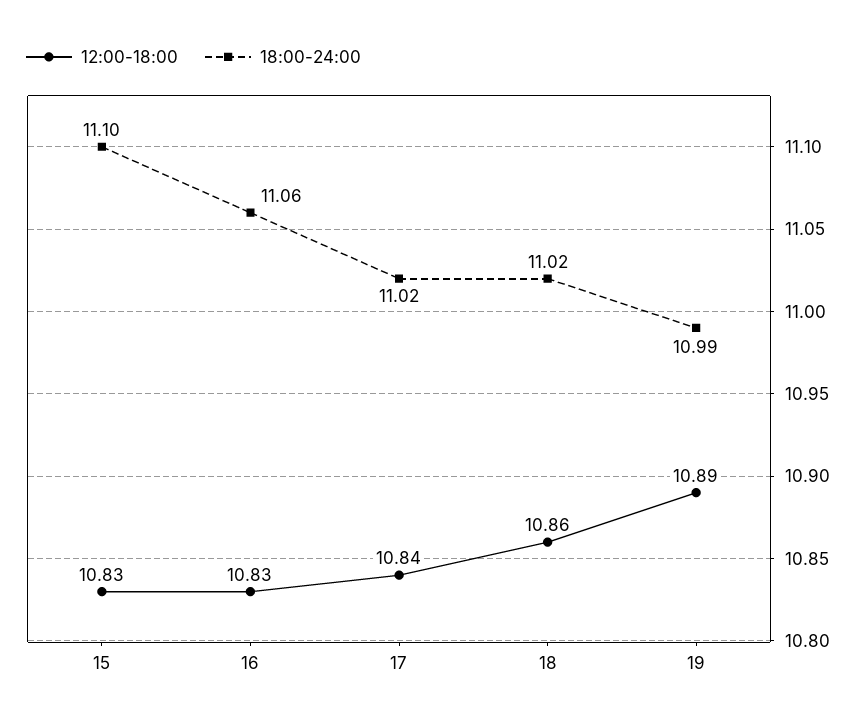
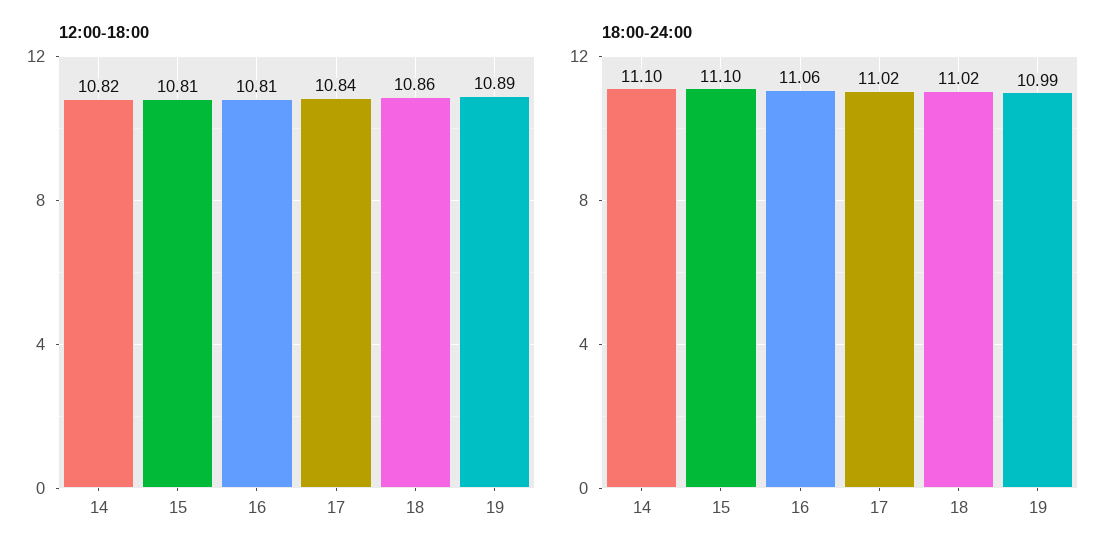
12:00-18:00, 15: 10.83 -> 10.81
12:00-18:00, 16: 10.83 -> 10.81
12:00-18:00, 14: none -> 10.82
18:00-24:00, 14: none -> 11.1

